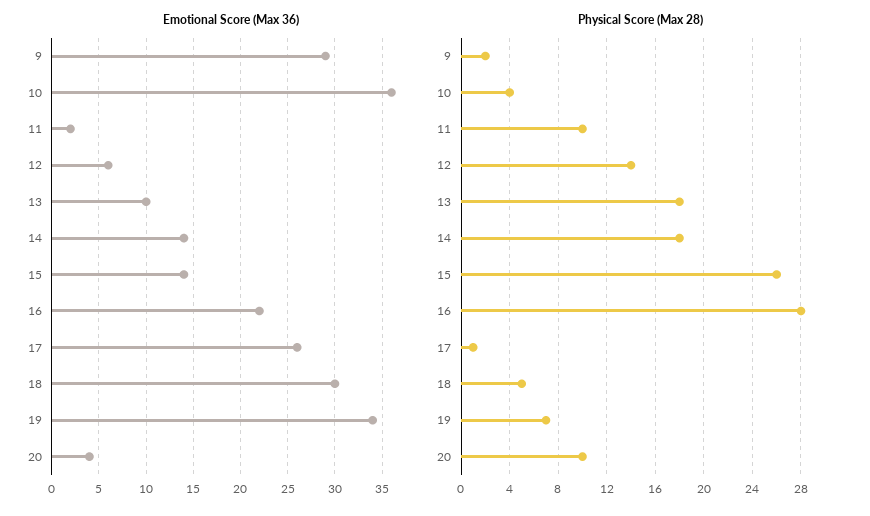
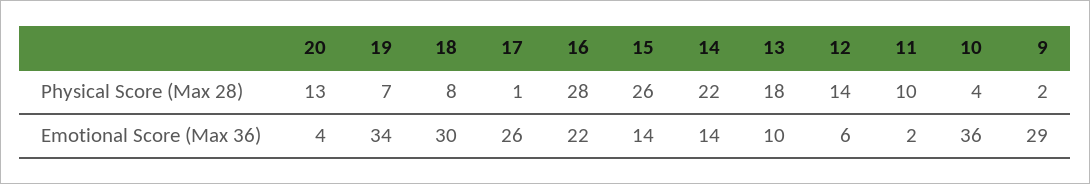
Physical Score (Max 28), 14: 18 -> 22
Physical Score (Max 28), 18: 5 -> 8
Physical Score (Max 28), 20: 10 -> 13

